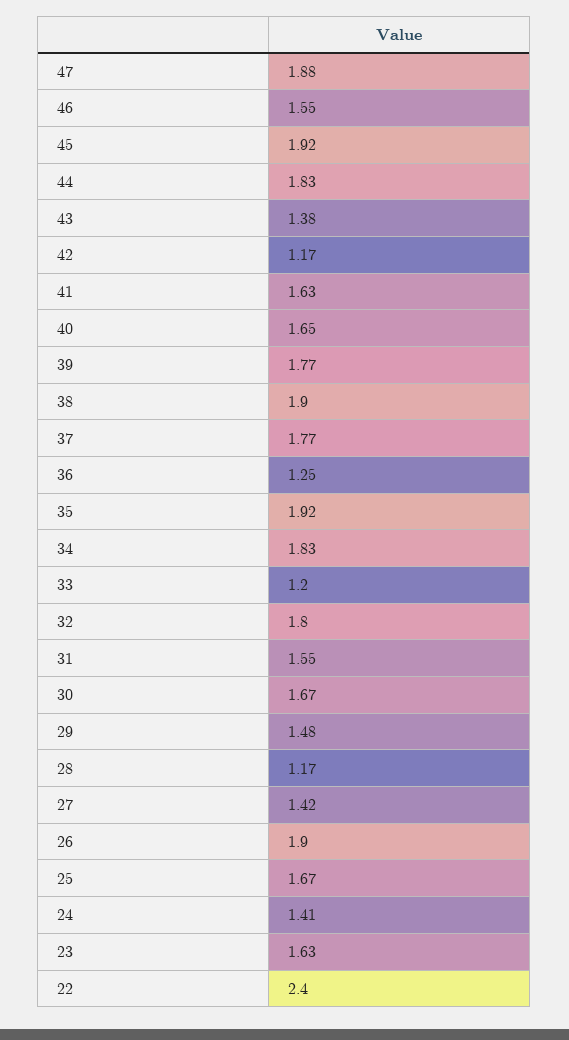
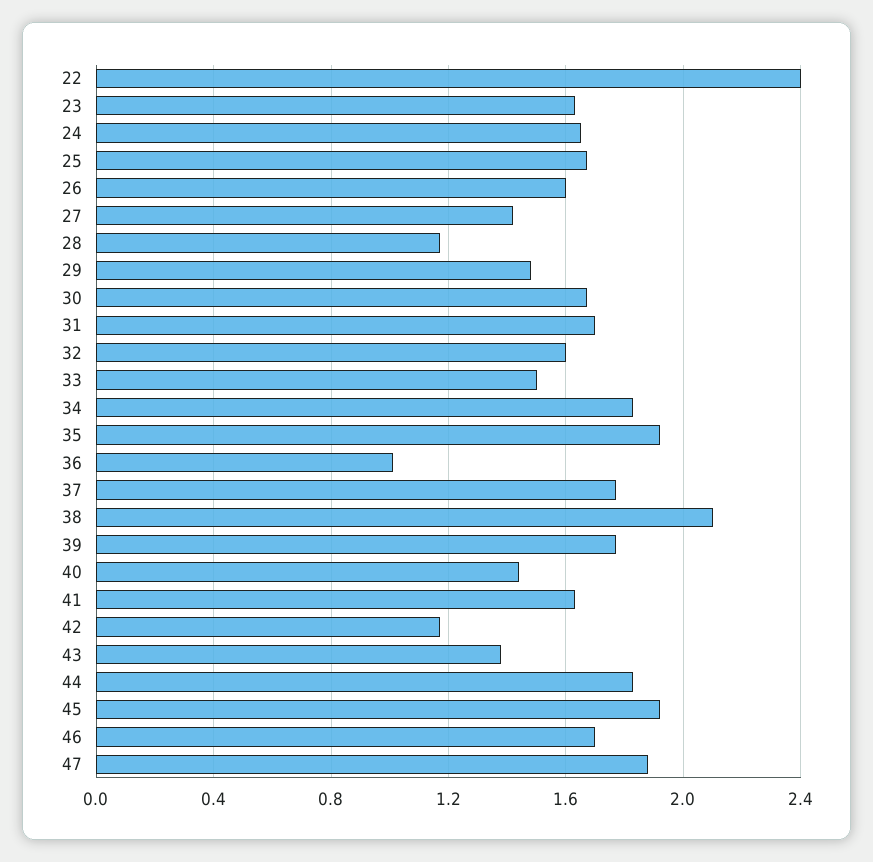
46: 1.55 -> 1.7
40: 1.65 -> 1.45
38: 1.9 -> 2.1
36: 1.25 -> 1
33: 1.2 -> 1.5
32: 1.8 -> 1.6
31: 1.55 -> 1.7
26: 1.9 -> 1.6
24: 1.41 -> 1.65

